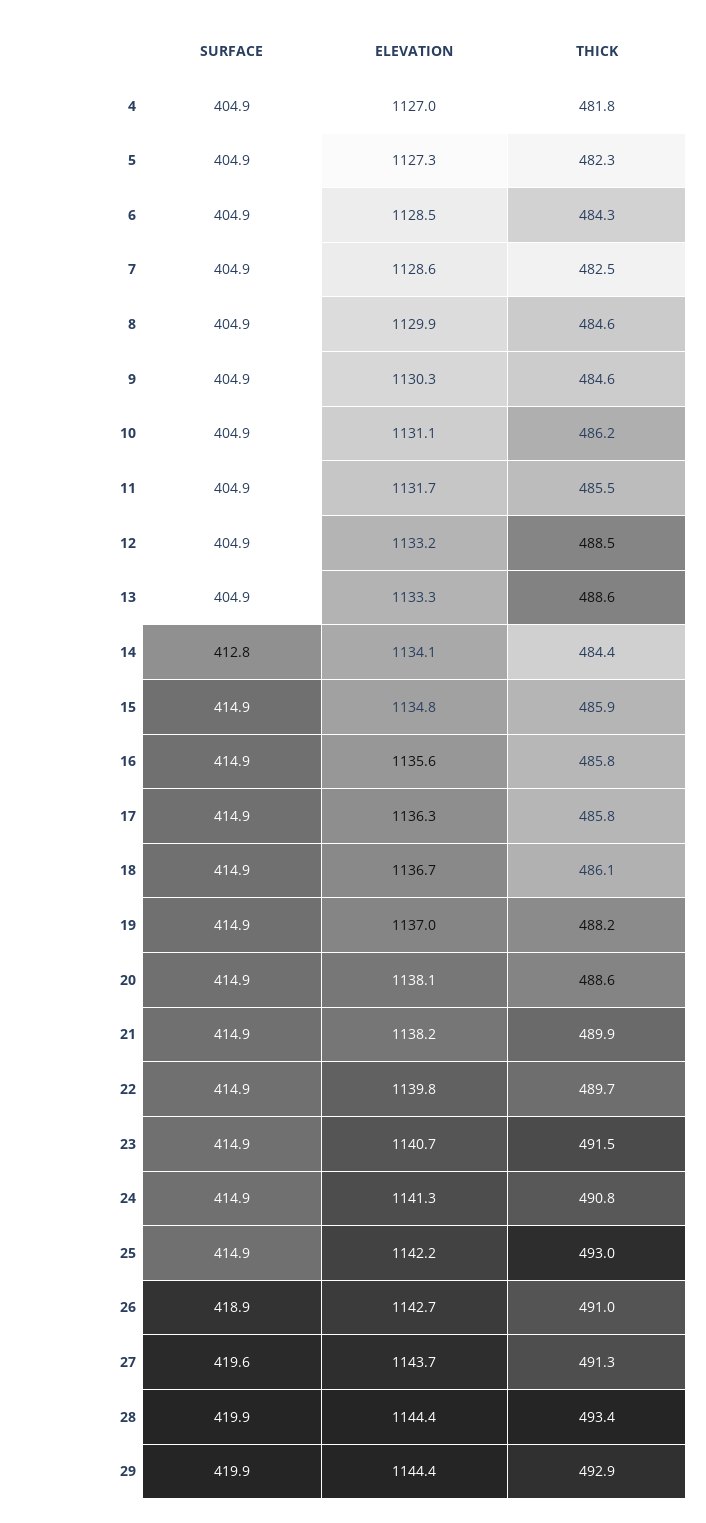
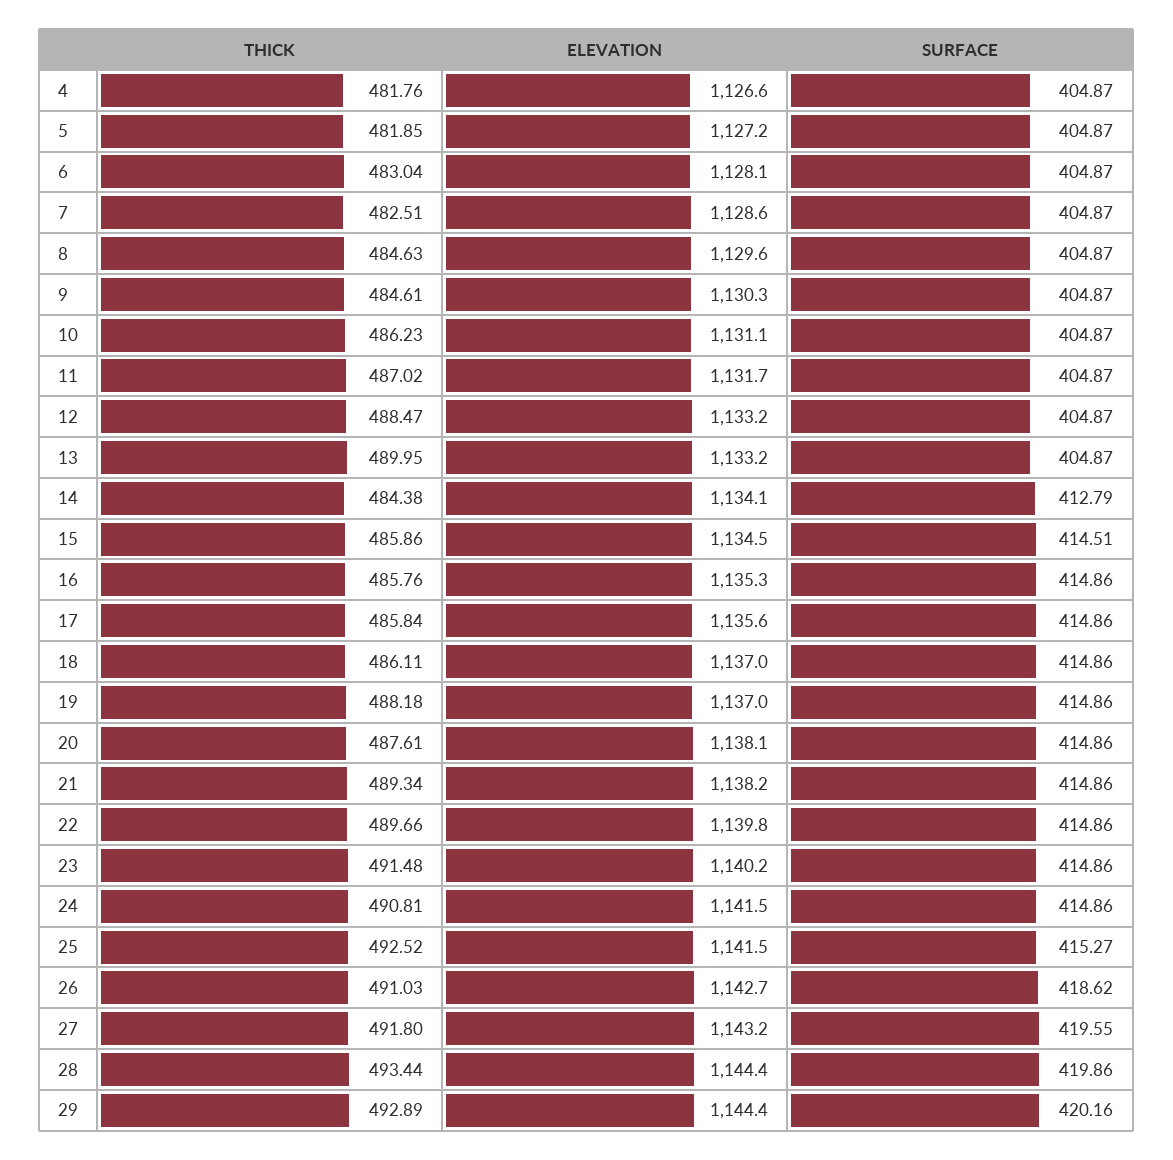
ELEVATION, 4: 1127 -> 1126.6
ELEVATION, 5: 1127.3 -> 1127.2
THICK, 5: 482.3 -> 481.85
ELEVATION, 6: 1128.5 -> 1128.1
THICK, 6: 484.3 -> 483.04
ELEVATION, 8: 1129.9 -> 1129.6
THICK, 11: 485.5 -> 487.02
ELEVATION, 13: 1133.3 -> 1133.2
THICK, 13: 488.6 -> 489.95
SURFACE, 15: 414.9 -> 414.51
ELEVATION, 15: 1134.8 -> 1134.5
ELEVATION, 16: 1135.6 -> 1135.3
ELEVATION, 17: 1136.3 -> 1135.6
ELEVATION, 18: 1136.7 -> 1137
THICK, 20: 488.6 -> 487.61
THICK, 21: 489.9 -> 489.34
ELEVATION, 23: 1140.7 -> 1140.2
ELEVATION, 24: 1141.3 -> 1141.5
SURFACE, 25: 414.9 -> 415.27
ELEVATION, 25: 1142.2 -> 1141.5
THICK, 25: 493 -> 492.52
SURFACE, 26: 418.9 -> 418.62
ELEVATION, 27: 1143.7 -> 1143.2
THICK, 27: 491.3 -> 491.8
SURFACE, 29: 419.9 -> 420.16

